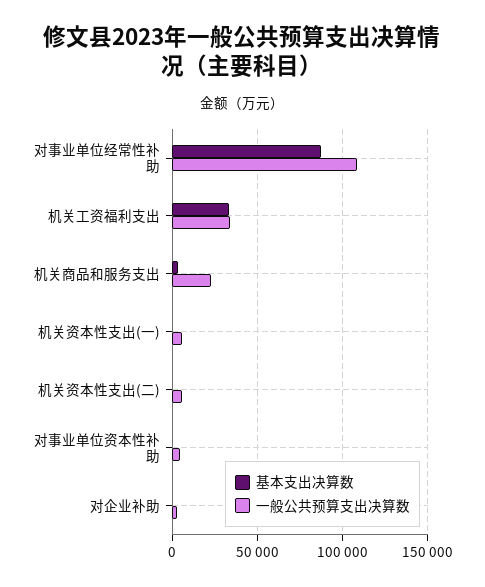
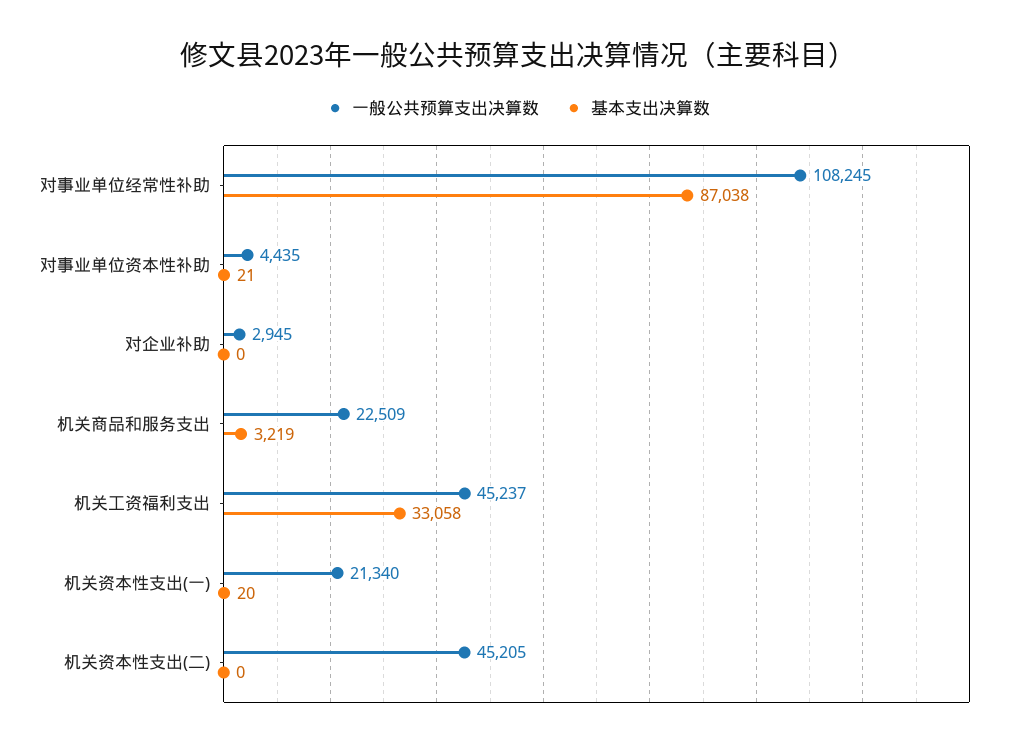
一般公共预算支出决算数, 机关工资福利支出: 35000 -> 45237
一般公共预算支出决算数, 机关资本性支出(一): 5000 -> 21340
一般公共预算支出决算数, 机关资本性支出(二): 5000 -> 45205

